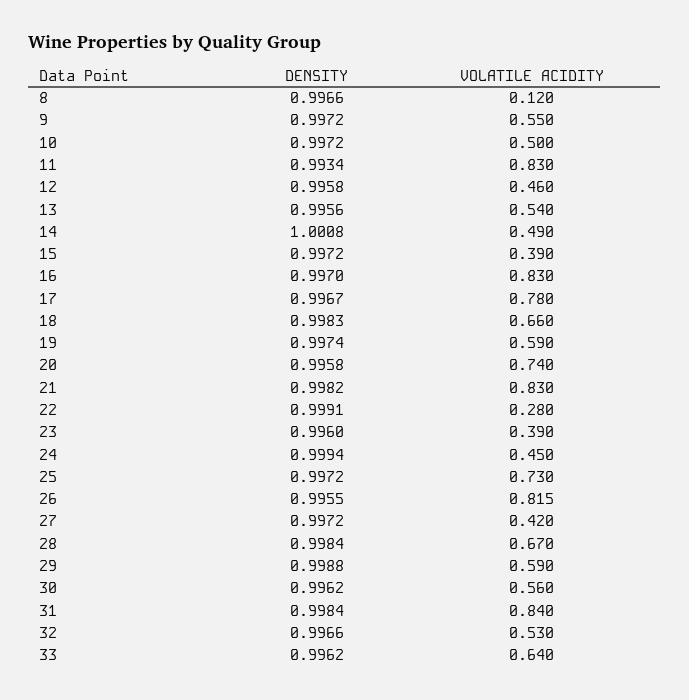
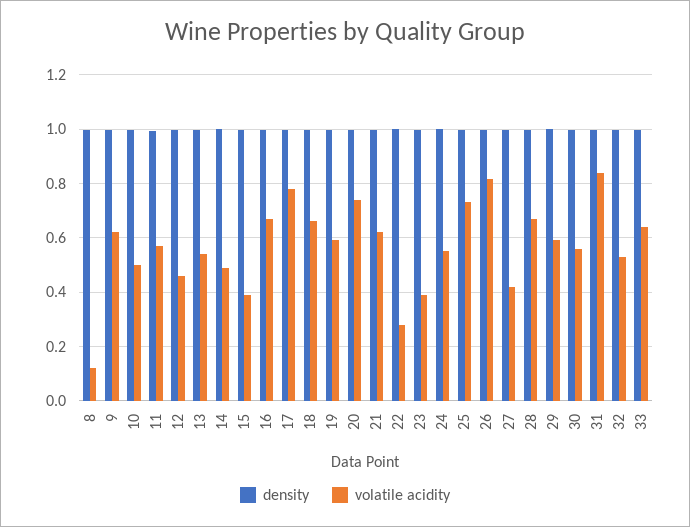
VOLATILE ACIDITY, 9: 0.55 -> 0.625
VOLATILE ACIDITY, 11: 0.83 -> 0.575
VOLATILE ACIDITY, 16: 0.83 -> 0.675
VOLATILE ACIDITY, 21: 0.83 -> 0.625
VOLATILE ACIDITY, 24: 0.45 -> 0.55

